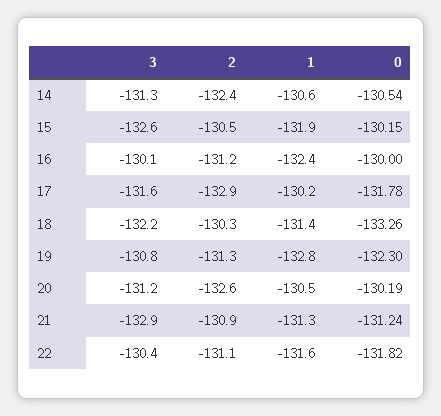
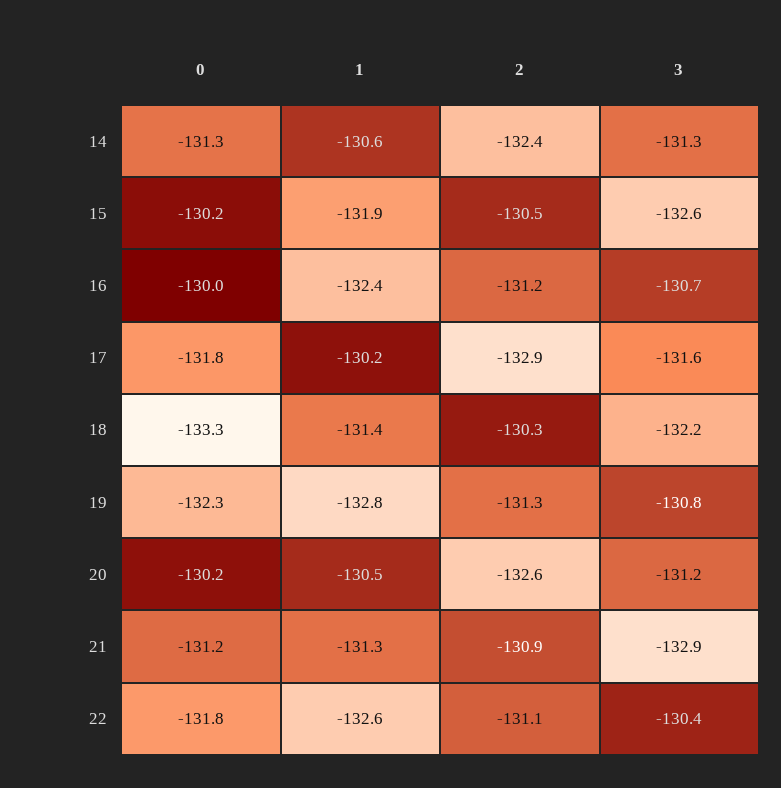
0, 14: -130.54 -> -131.3
3, 16: -130.1 -> -130.7
1, 22: -131.6 -> -132.6

